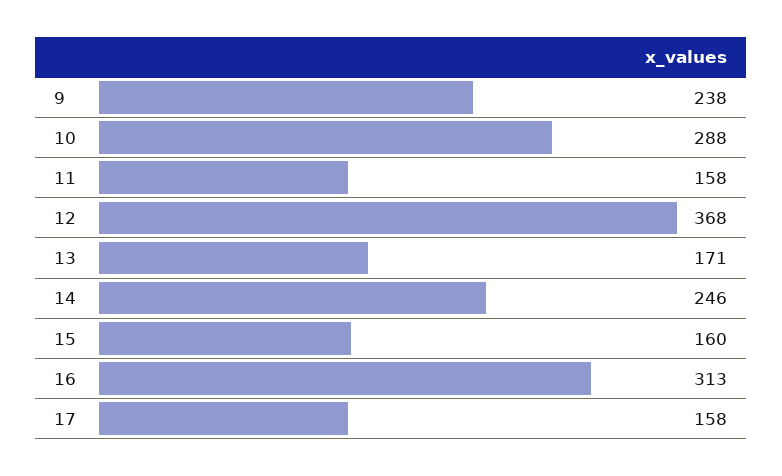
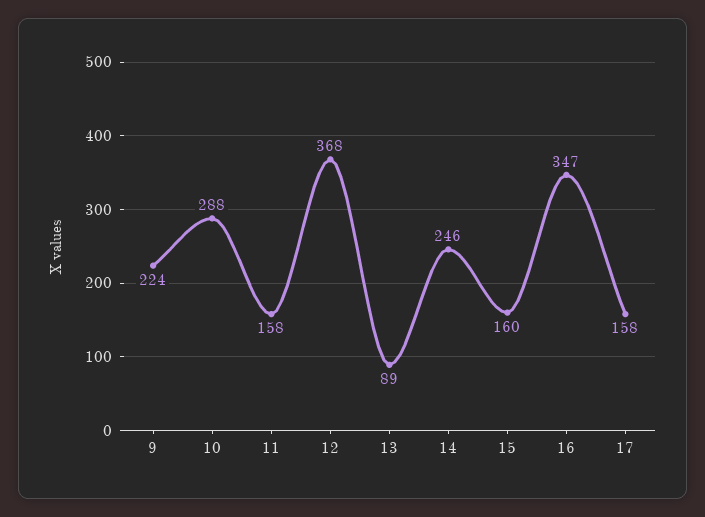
9: 238 -> 224
13: 171 -> 89
16: 313 -> 347

